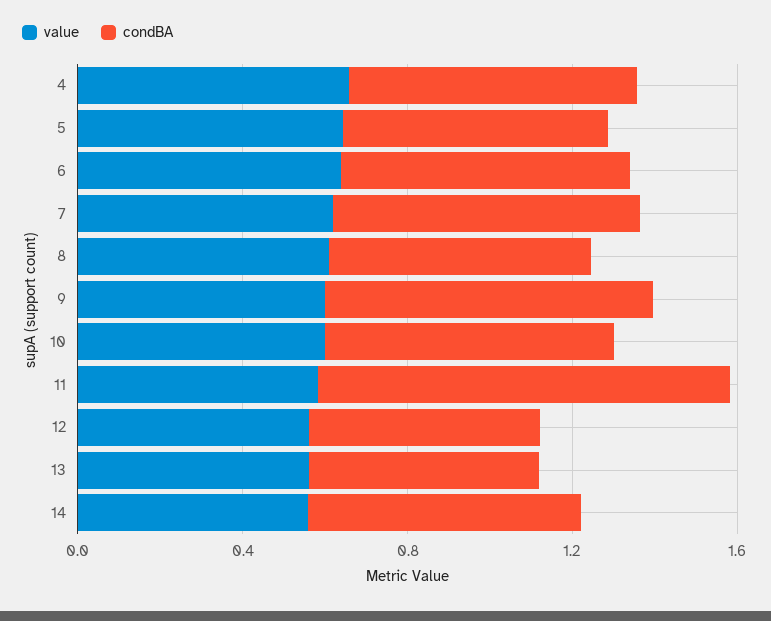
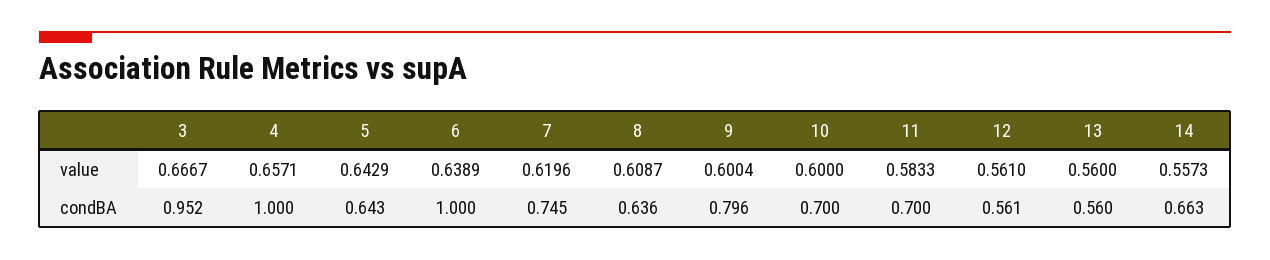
condBA, 4: 0.7 -> 1
condBA, 6: 0.7 -> 1
condBA, 11: 1 -> 0.7
value, 3: none -> 0.6667
condBA, 3: none -> 0.952

